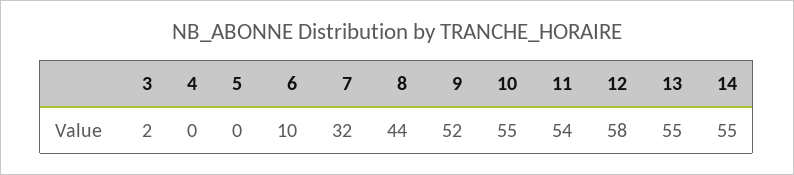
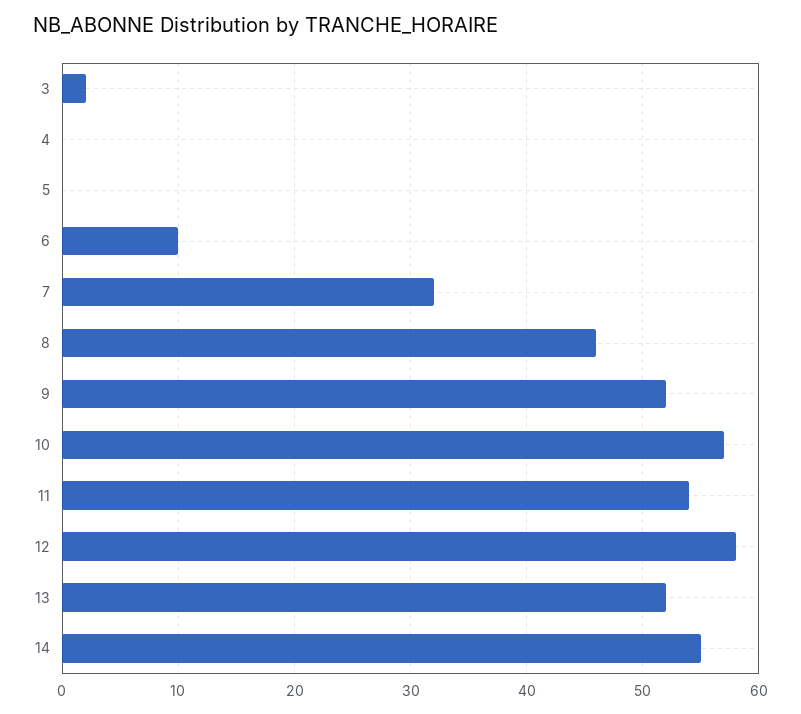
8: 44 -> 46
10: 55 -> 57
13: 55 -> 52

